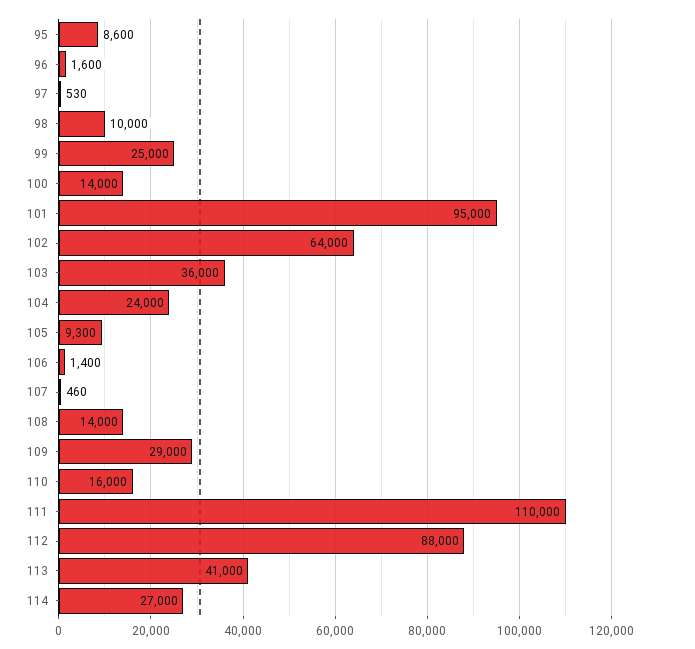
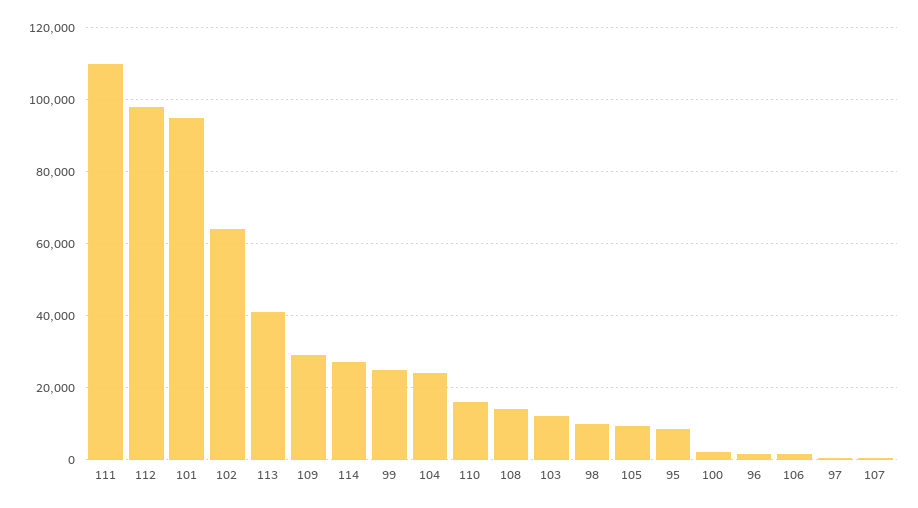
100: 14000 -> 2000
103: 36000 -> 12000
112: 88000 -> 98000

